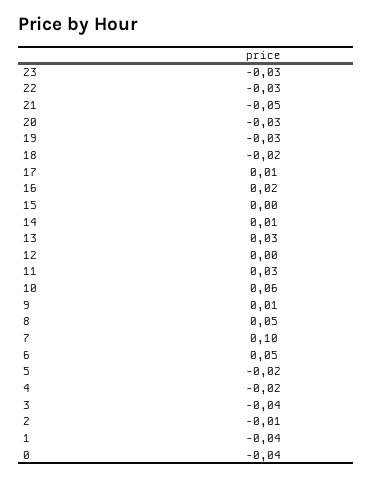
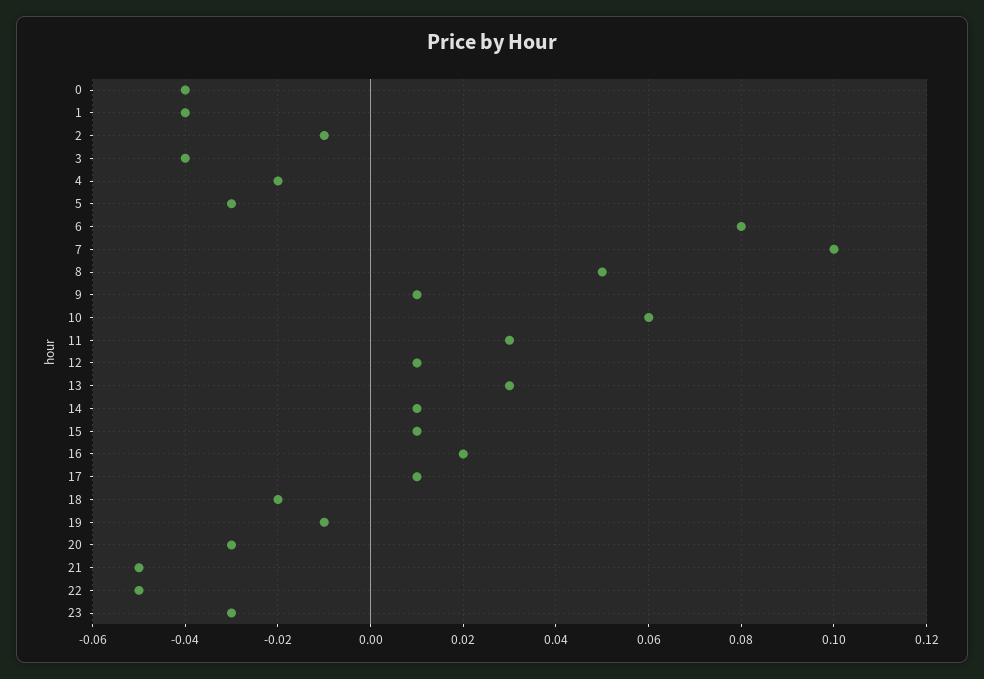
22: -0.03 -> -0.05
19: -0.03 -> -0.01
15: 0 -> 0.01
12: 0 -> 0.01
6: 0.05 -> 0.08
5: -0.02 -> -0.03

